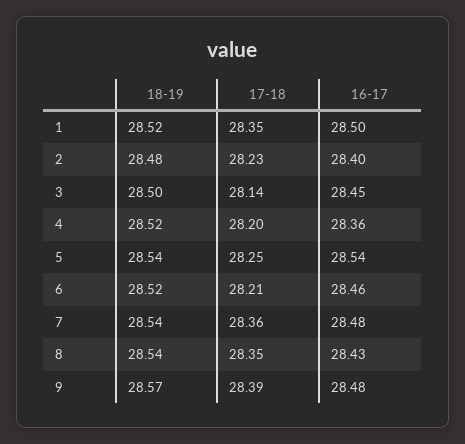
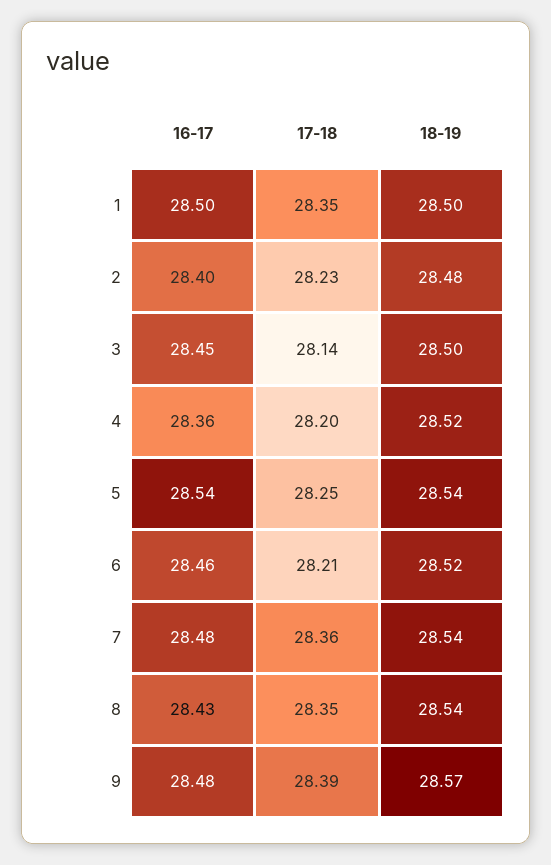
18-19, 1: 28.52 -> 28.5

